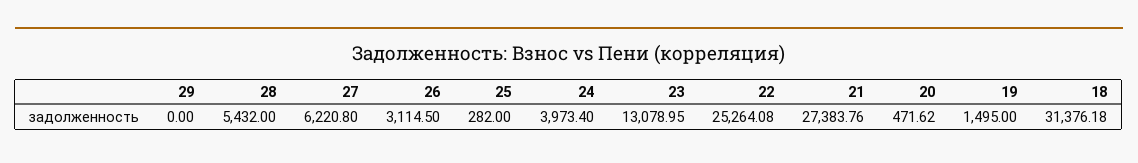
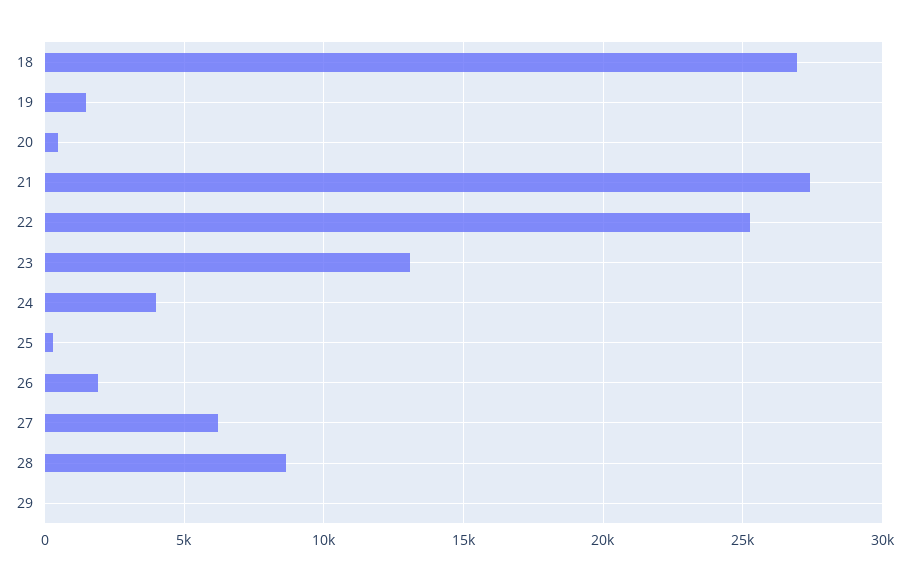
28: 5432 -> 8500
26: 3114.5 -> 2000
18: 31376.18 -> 27000

